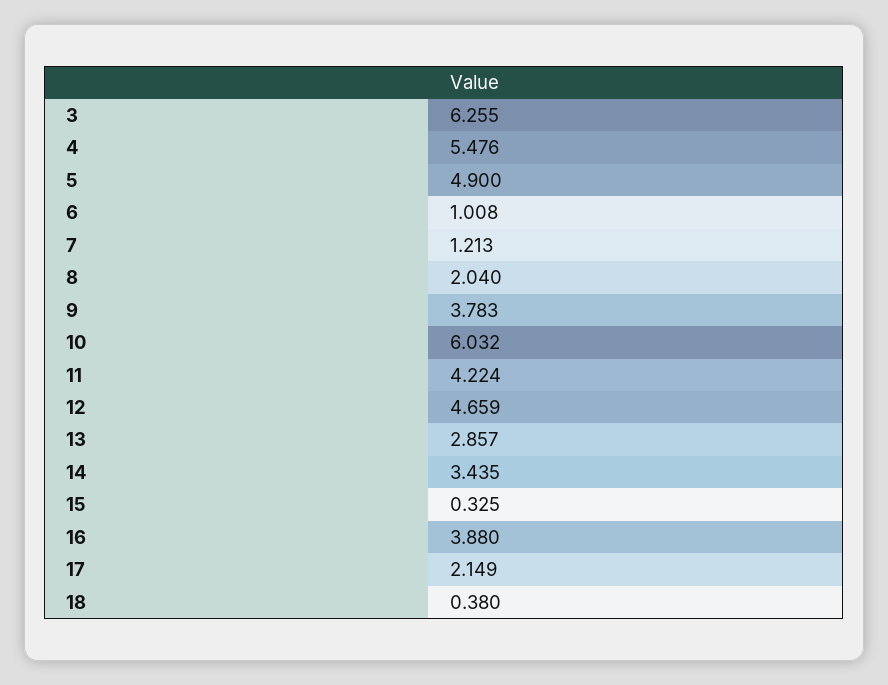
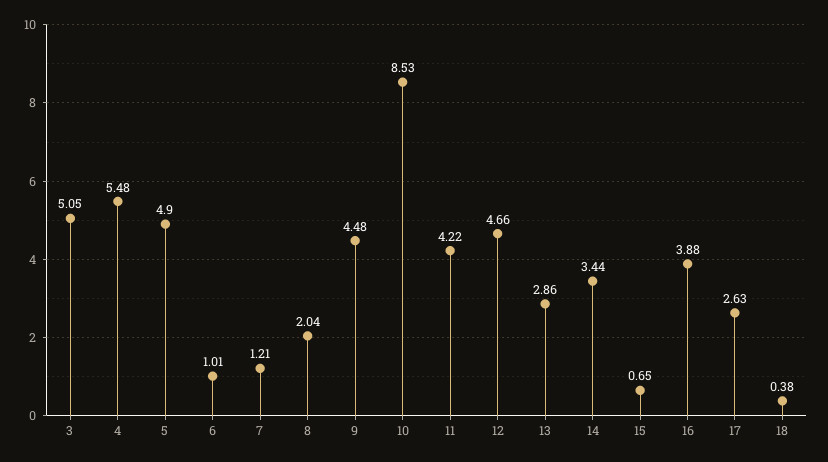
3: 6.255 -> 5.05
9: 3.783 -> 4.48
10: 6.032 -> 8.53
15: 0.325 -> 0.65
17: 2.149 -> 2.63

